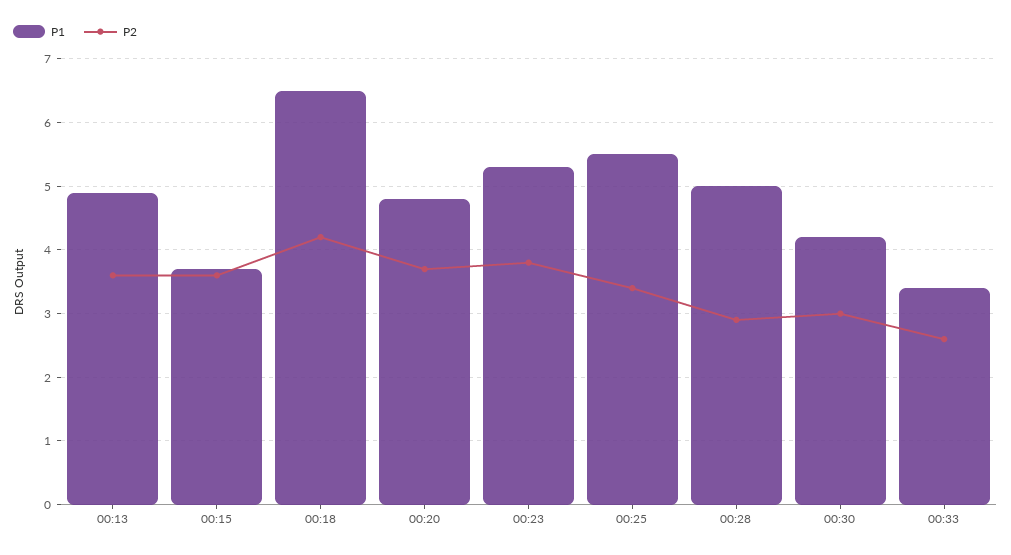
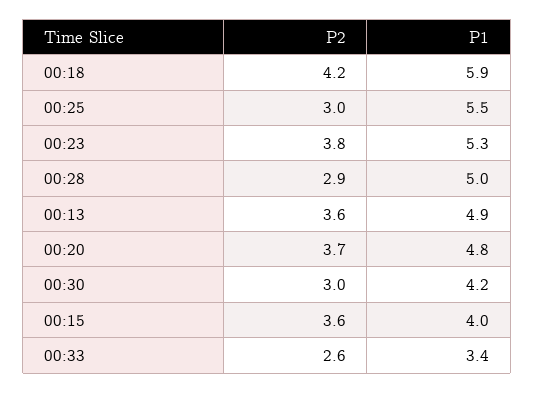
P1, 00:15: 3.7 -> 4
P1, 00:18: 6.5 -> 5.9
P2, 00:25: 3.4 -> 3

